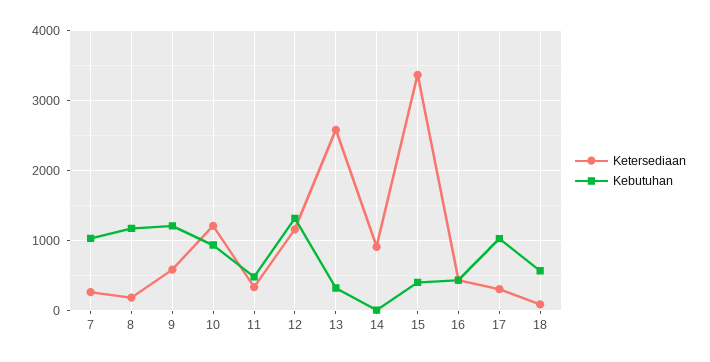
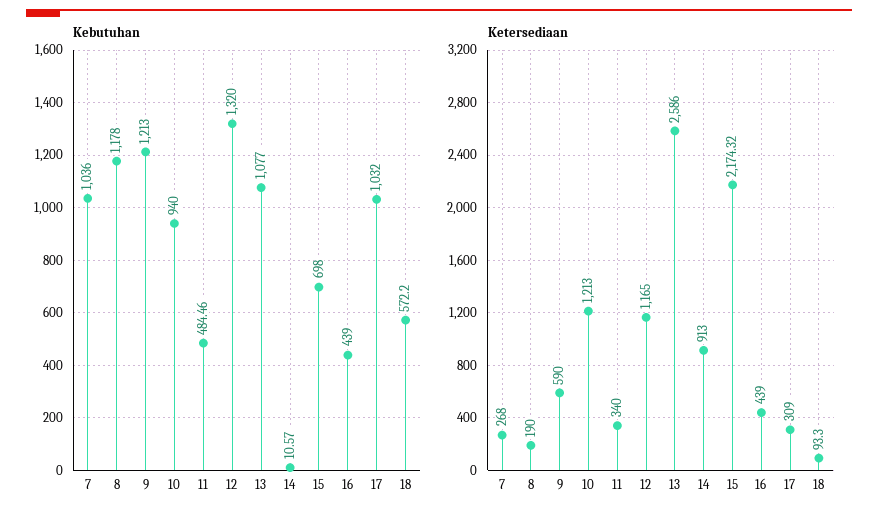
Kebutuhan, 13: 300 -> 1077
Ketersediaan, 15: 3400 -> 2174.32
Kebutuhan, 15: 400 -> 698

